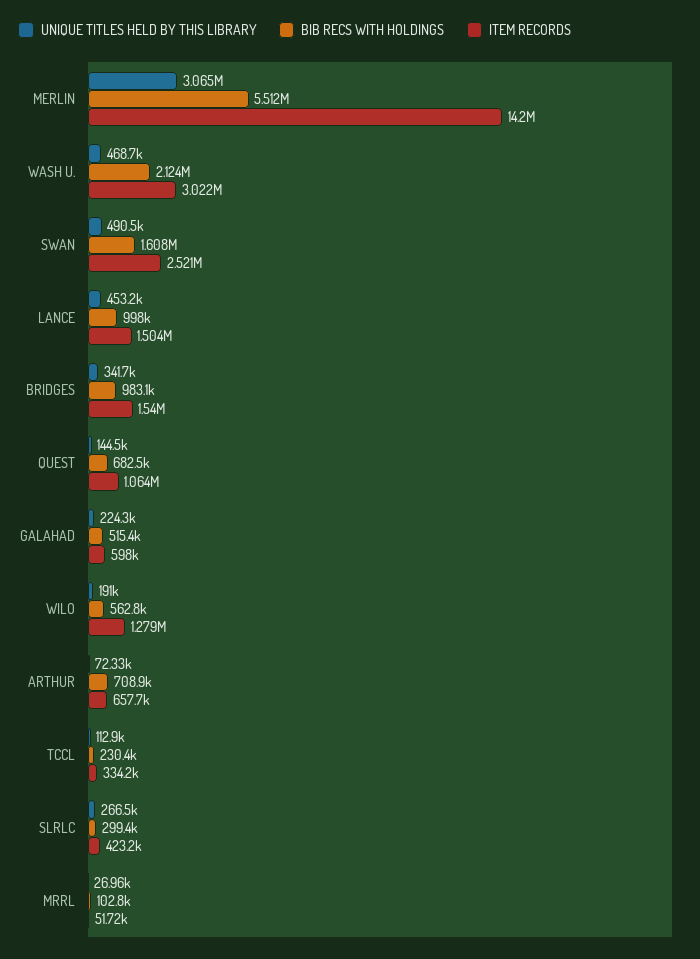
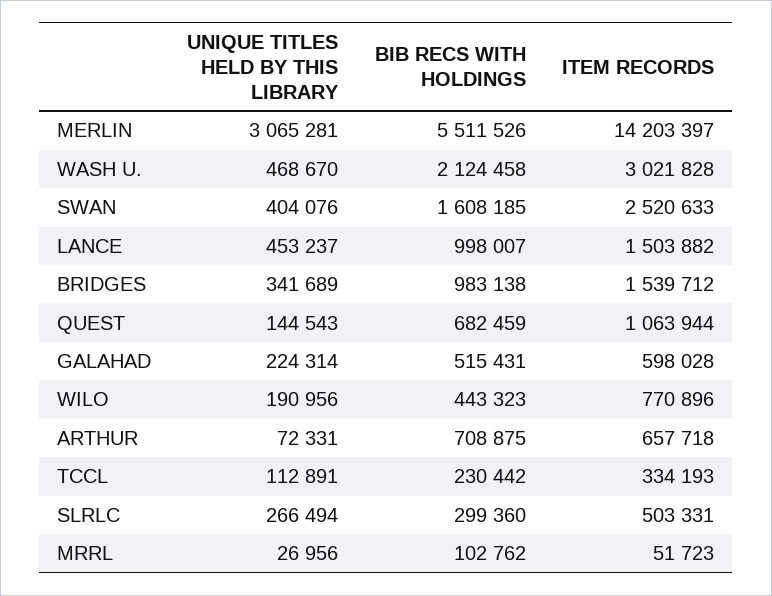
UNIQUE TITLES HELD BY THIS LIBRARY, SWAN: 490500 -> 404076
BIB RECS WITH HOLDINGS, WILO: 562800 -> 443323
ITEM RECORDS, WILO: 1279000 -> 770896
ITEM RECORDS, SLRLC: 423200 -> 503331

